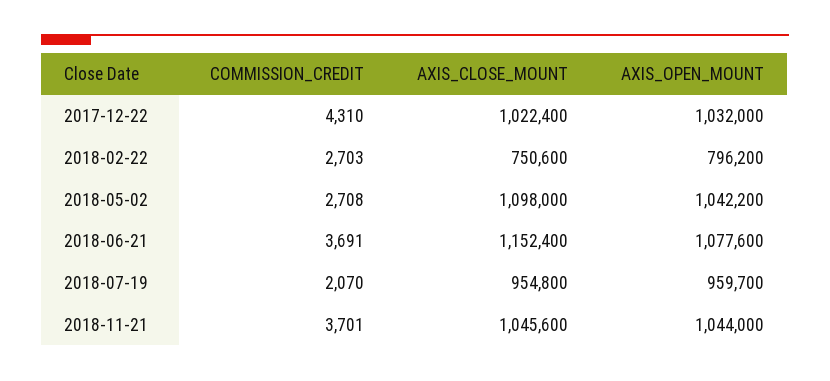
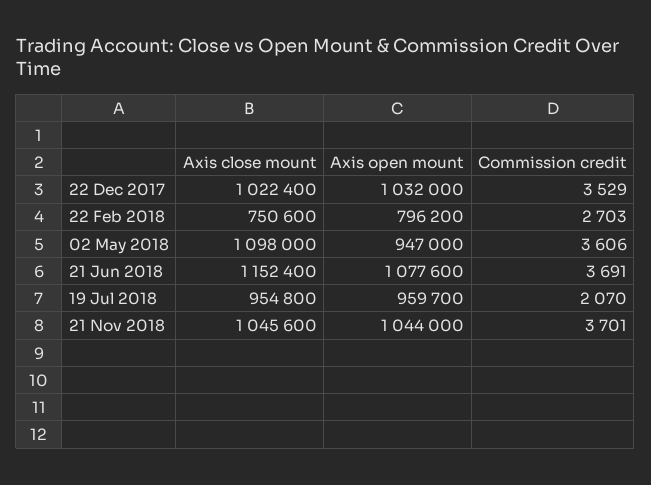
COMMISSION_CREDIT, 2017-12-22: 4310 -> 3529
COMMISSION_CREDIT, 2018-05-02: 2708 -> 3606
AXIS_OPEN_MOUNT, 2018-05-02: 1042200 -> 947000

